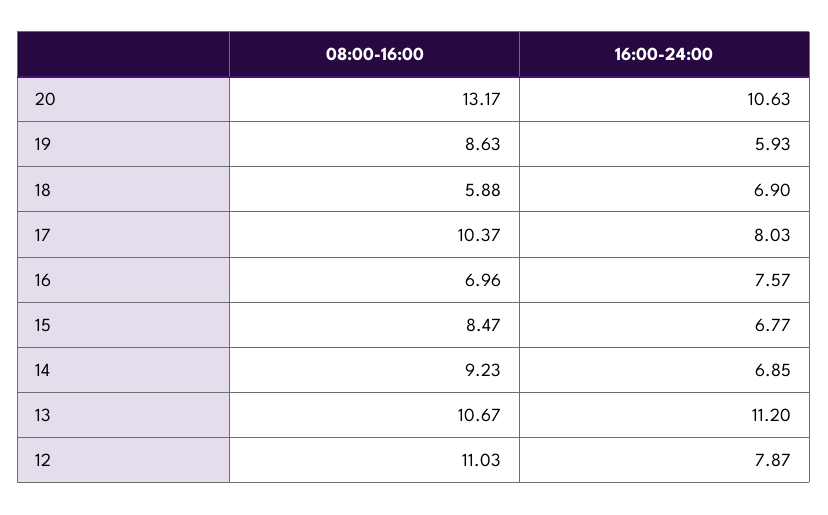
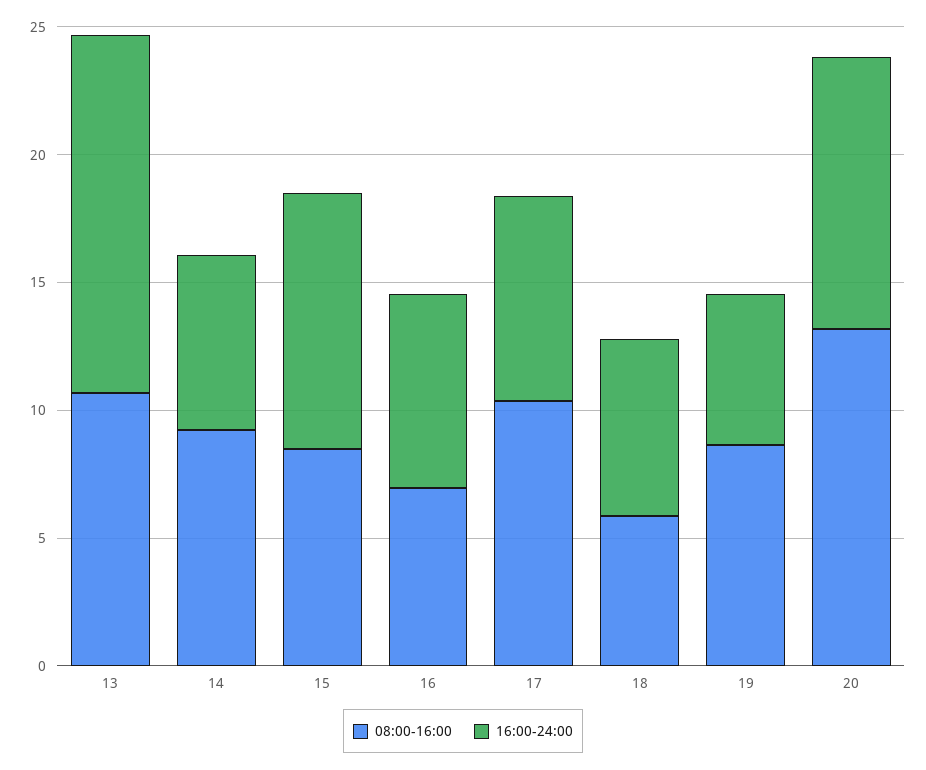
16:00-24:00, 15: 6.77 -> 10
16:00-24:00, 13: 11.2 -> 14
08:00-16:00, 12: 11.03 -> none
16:00-24:00, 12: 7.87 -> none

